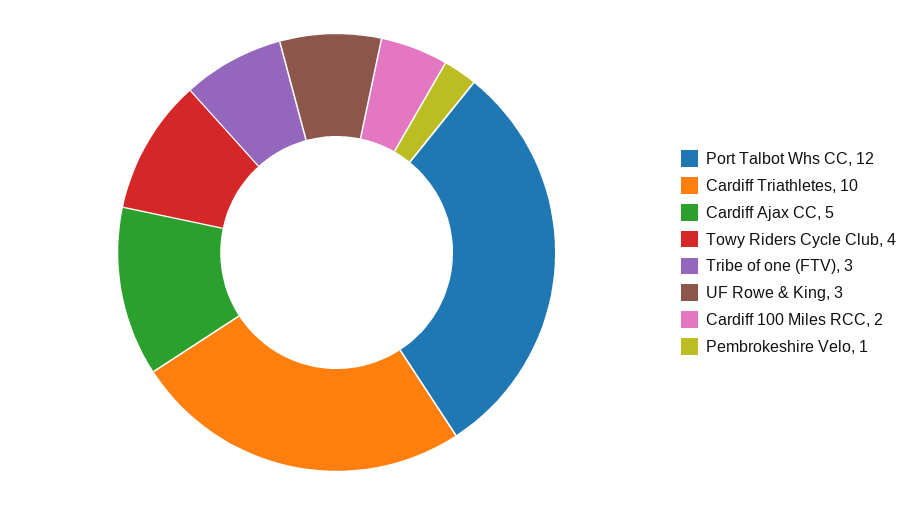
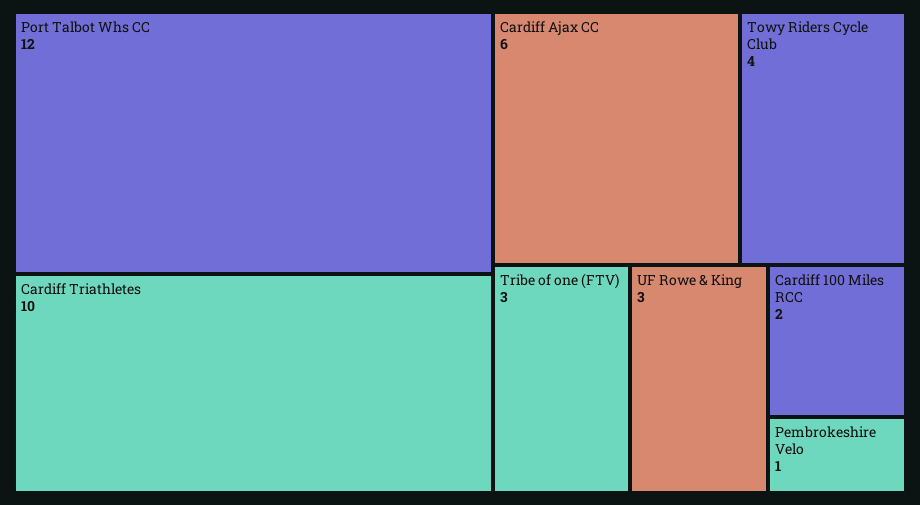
Cardiff Ajax CC: 5 -> 6

